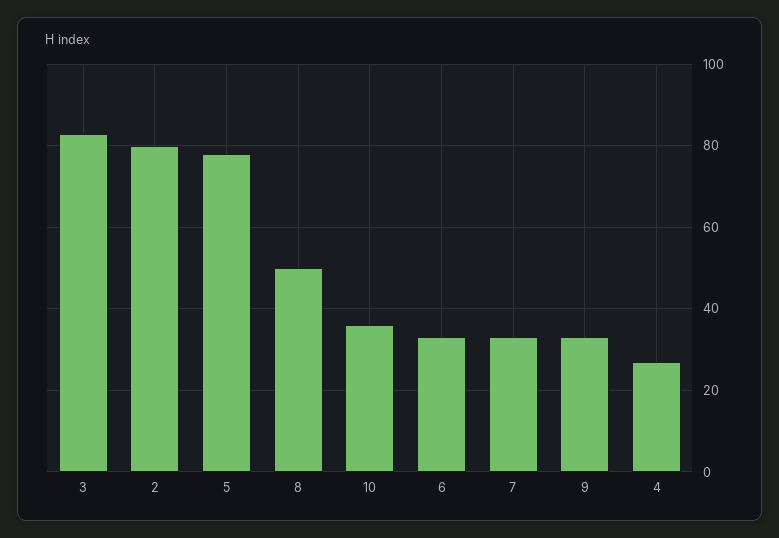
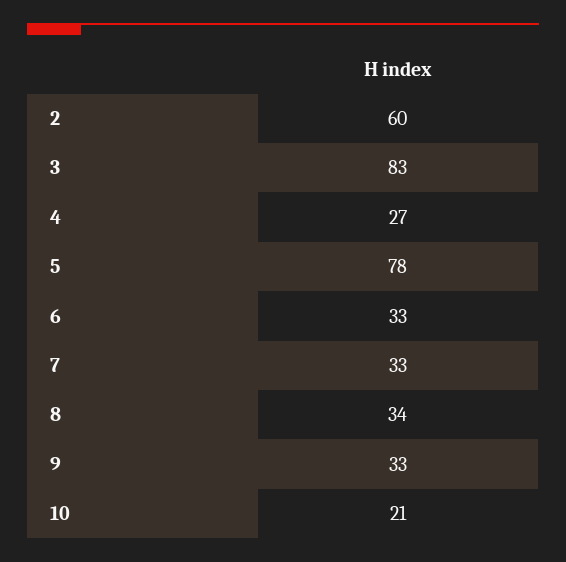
2: 80 -> 60
8: 50 -> 34
10: 35 -> 21

